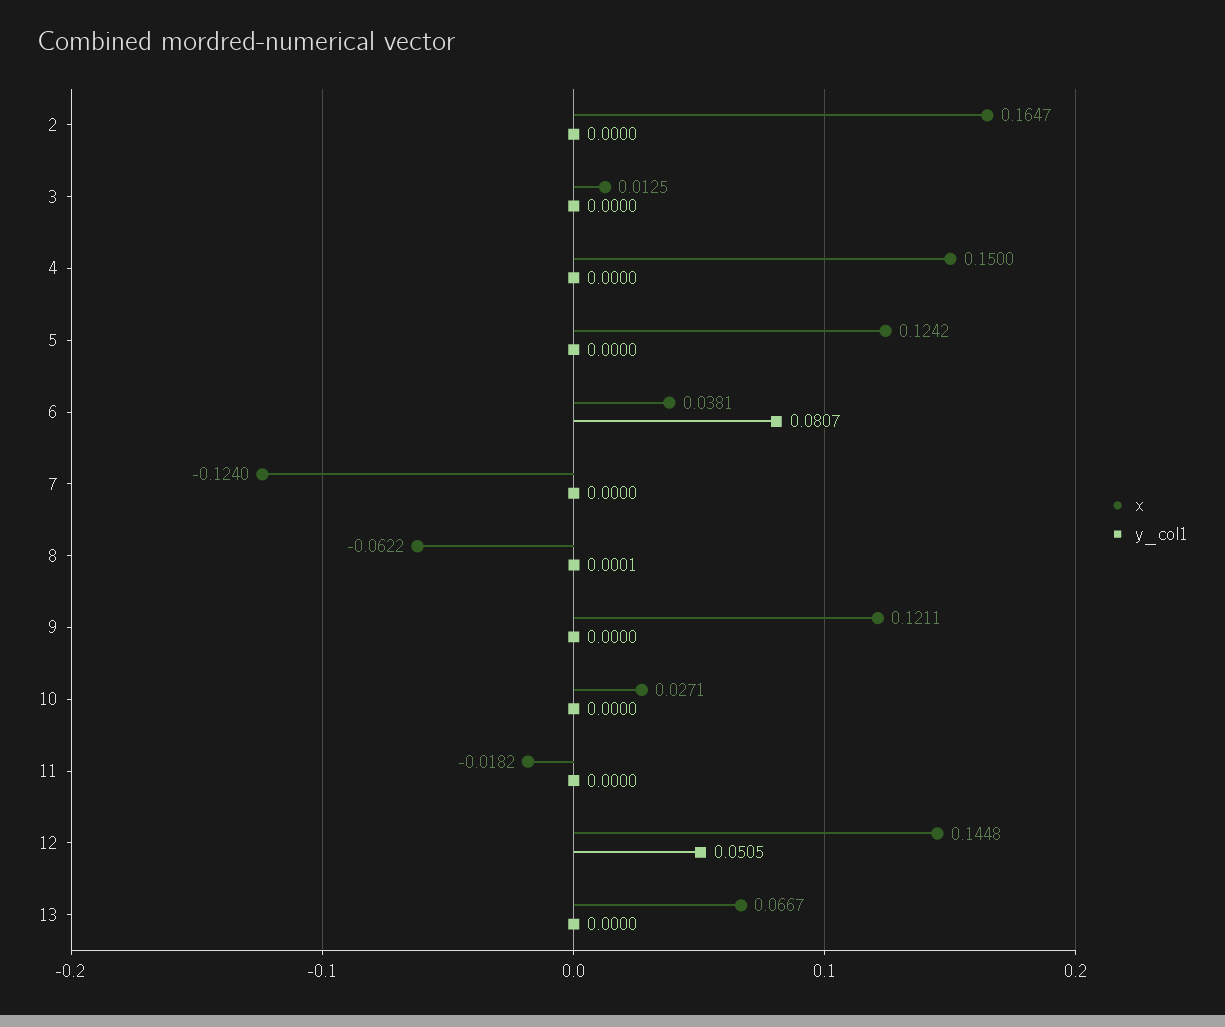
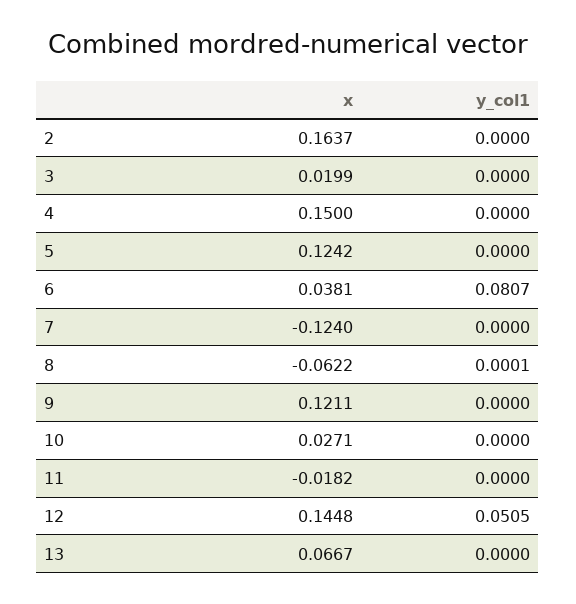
x, 2: 0.1647 -> 0.1637
x, 3: 0.0125 -> 0.0199

